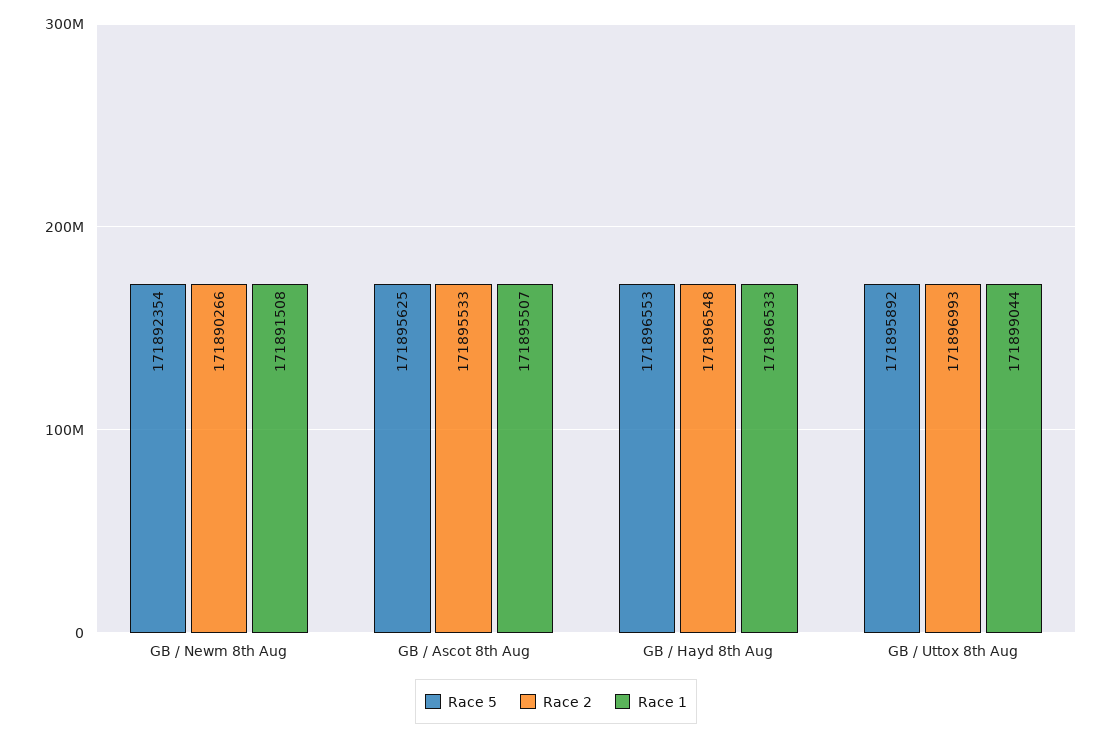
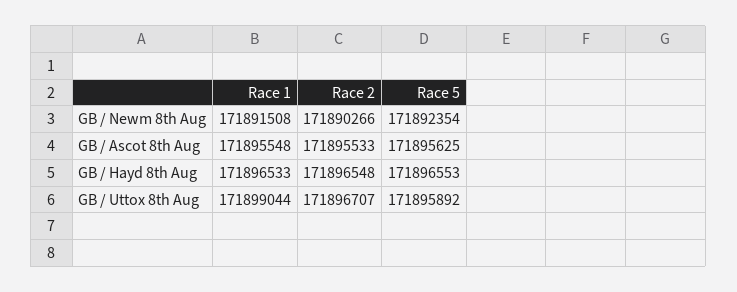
Race 1, GB / Ascot 8th Aug: 171895507 -> 171895548
Race 2, GB / Uttox 8th Aug: 171896993 -> 171896707

